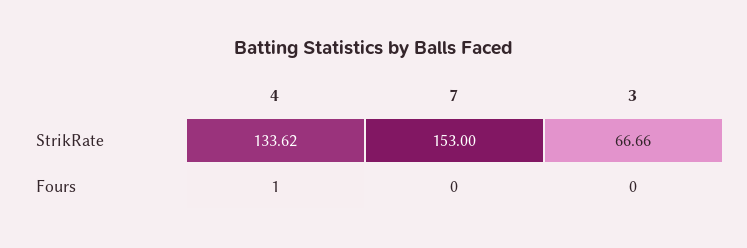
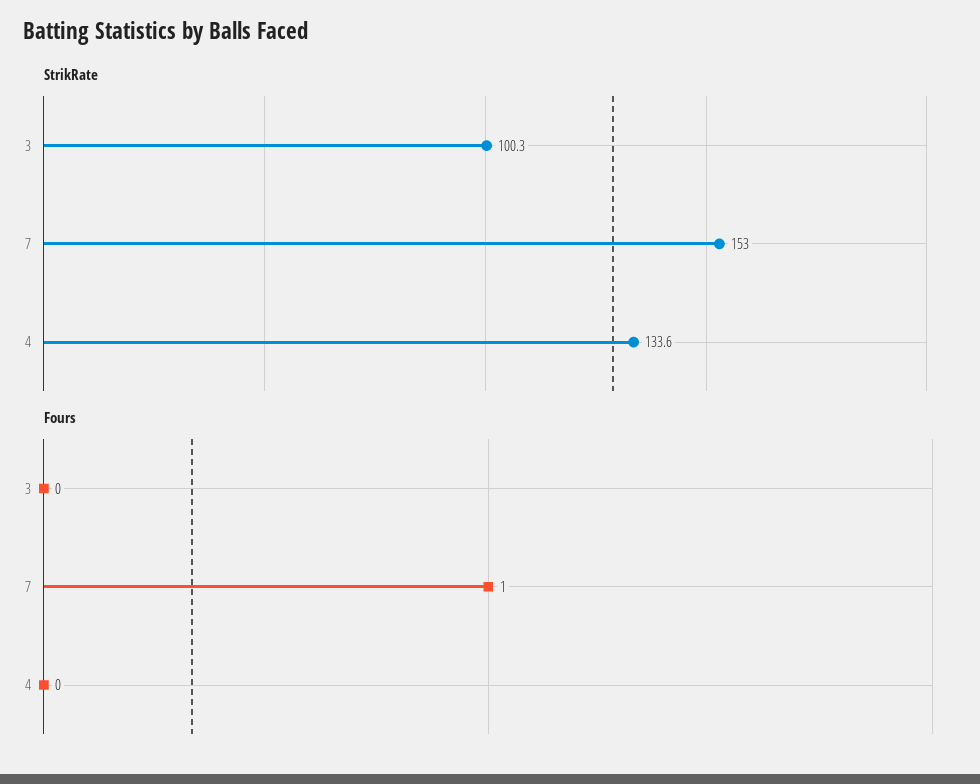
StrikRate, 3: 66.66 -> 100.3
Fours, 4: 1 -> 0
Fours, 7: 0 -> 1

